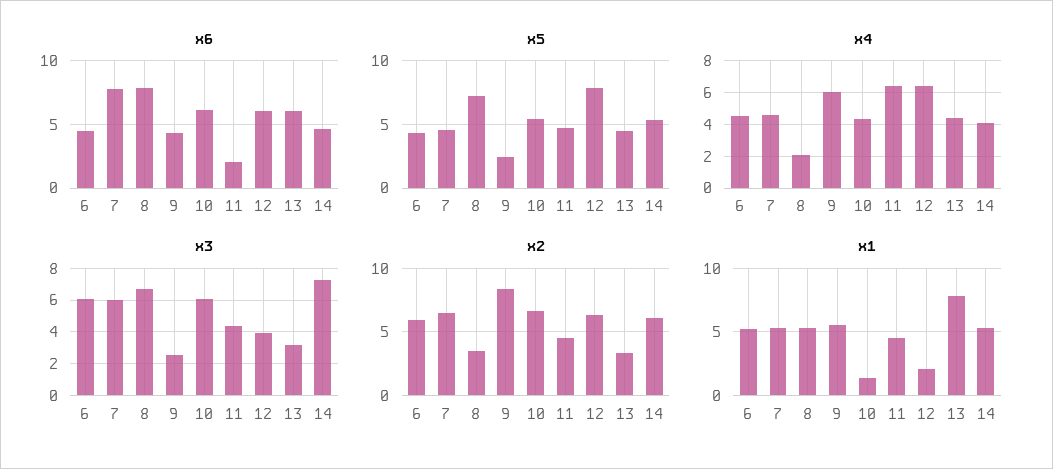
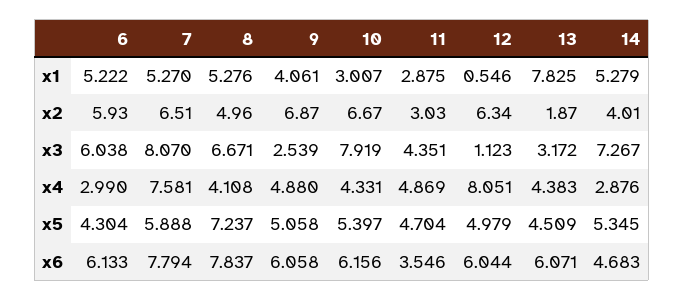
x6, 6: 4.5 -> 6.133
x6, 9: 4.5 -> 6.058
x6, 11: 2 -> 3.546
x5, 7: 4.5 -> 5.888
x5, 9: 2.5 -> 5.058
x5, 12: 8 -> 4.979
x4, 6: 4.5 -> 2.99
x4, 7: 4.5 -> 7.581
x4, 8: 2 -> 4.108
x4, 9: 6 -> 4.88
x4, 11: 6.5 -> 4.869
x4, 12: 6.5 -> 8.051
x4, 14: 4 -> 2.876
x3, 7: 6 -> 8.07
x3, 10: 6 -> 7.919
x3, 12: 4 -> 1.123
x2, 8: 3.5 -> 4.96
x2, 9: 8.5 -> 6.87
x2, 11: 4.5 -> 3.03
x2, 13: 3.5 -> 1.87
x2, 14: 6 -> 4.01
x1, 9: 5.5 -> 4.061
x1, 10: 1.5 -> 3.007
x1, 11: 4.5 -> 2.875
x1, 12: 2 -> 0.546

